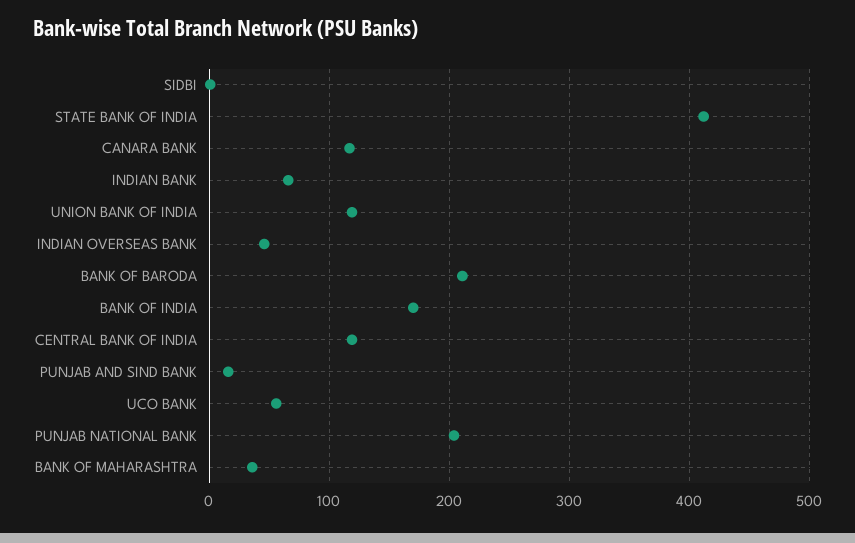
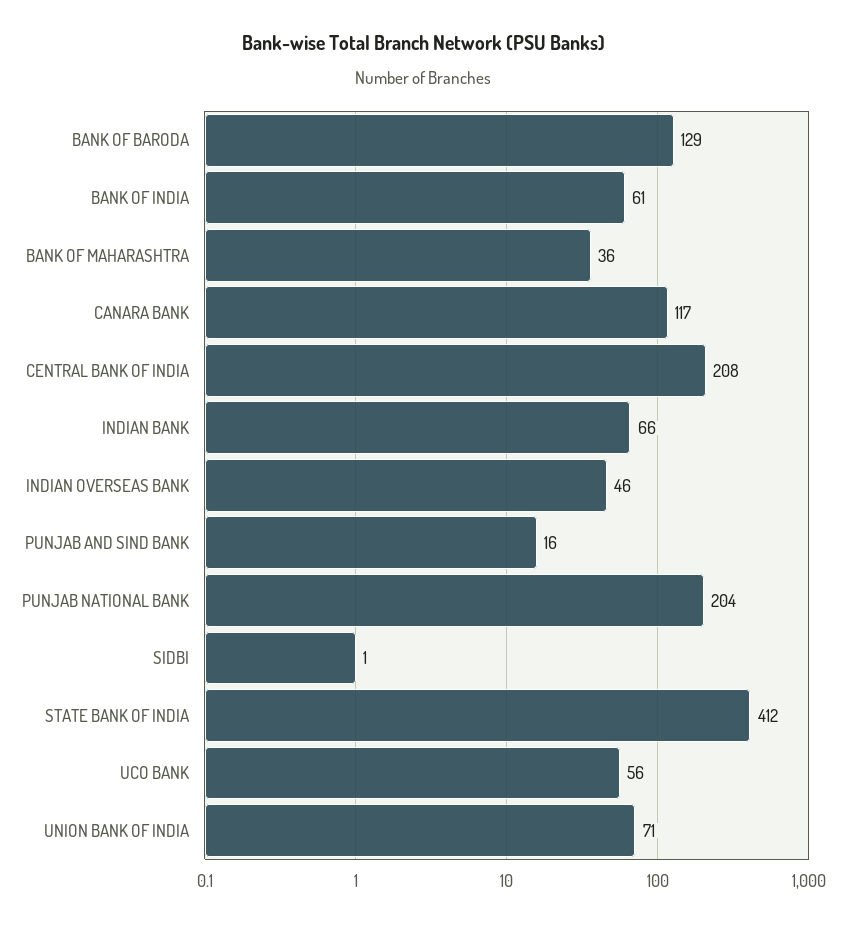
UNION BANK OF INDIA: 120 -> 71
BANK OF BARODA: 210 -> 129
BANK OF INDIA: 170 -> 61
CENTRAL BANK OF INDIA: 120 -> 208

